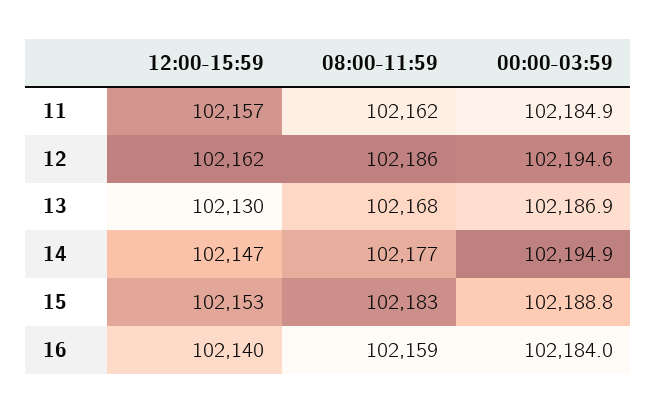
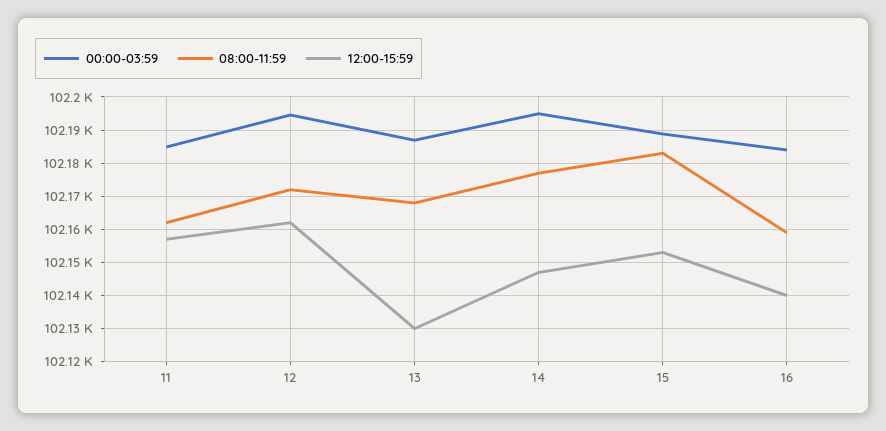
08:00-11:59, 12: 102186 -> 102172

